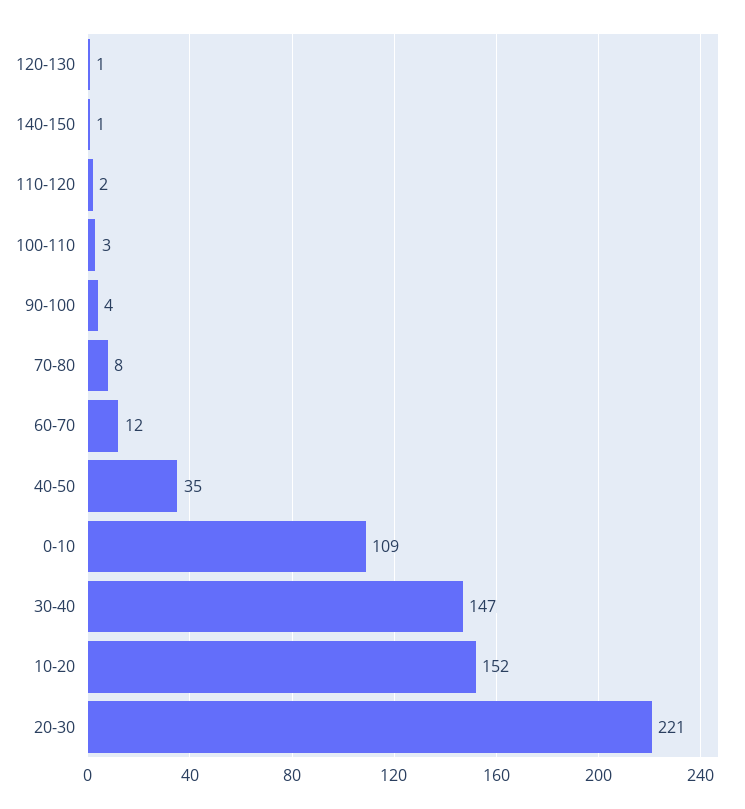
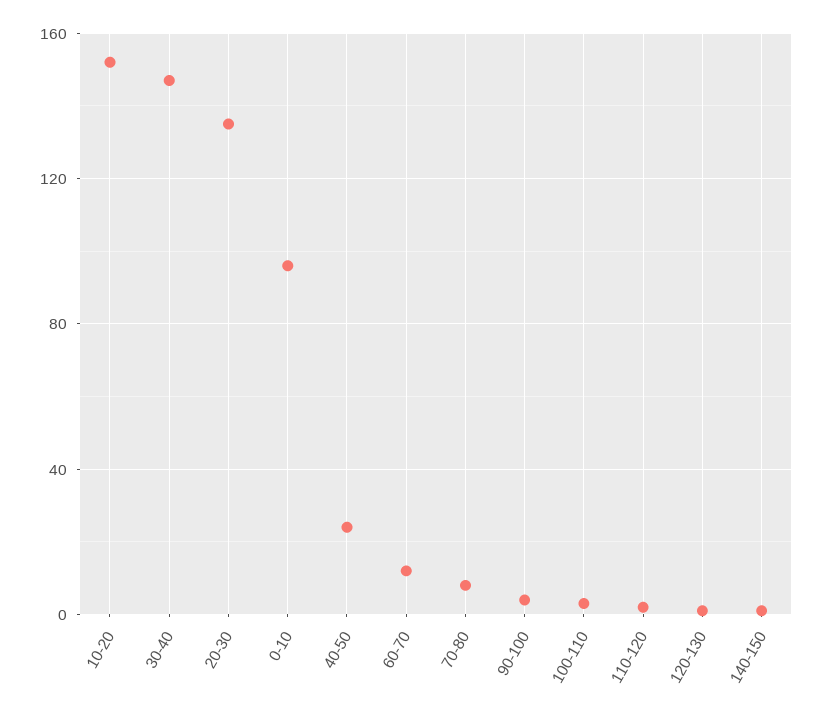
40-50: 35 -> 25
0-10: 109 -> 95
20-30: 221 -> 135

